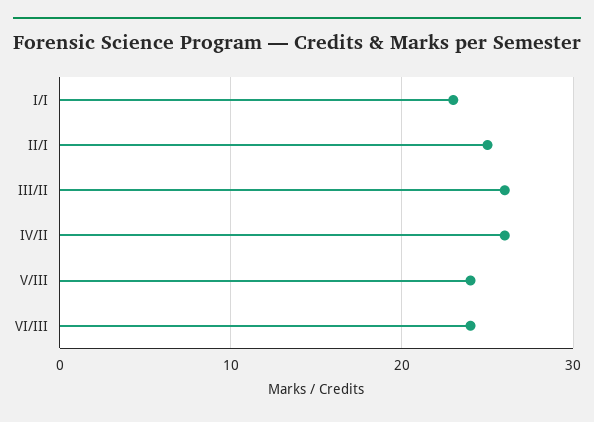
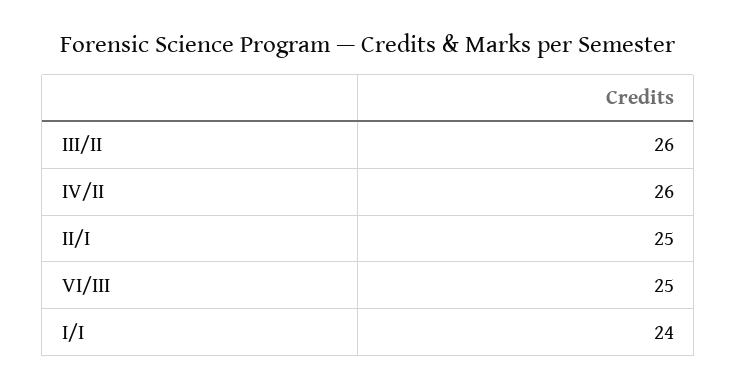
I/I: 23 -> 24
V/III: 24 -> none
VI/III: 24 -> 25

